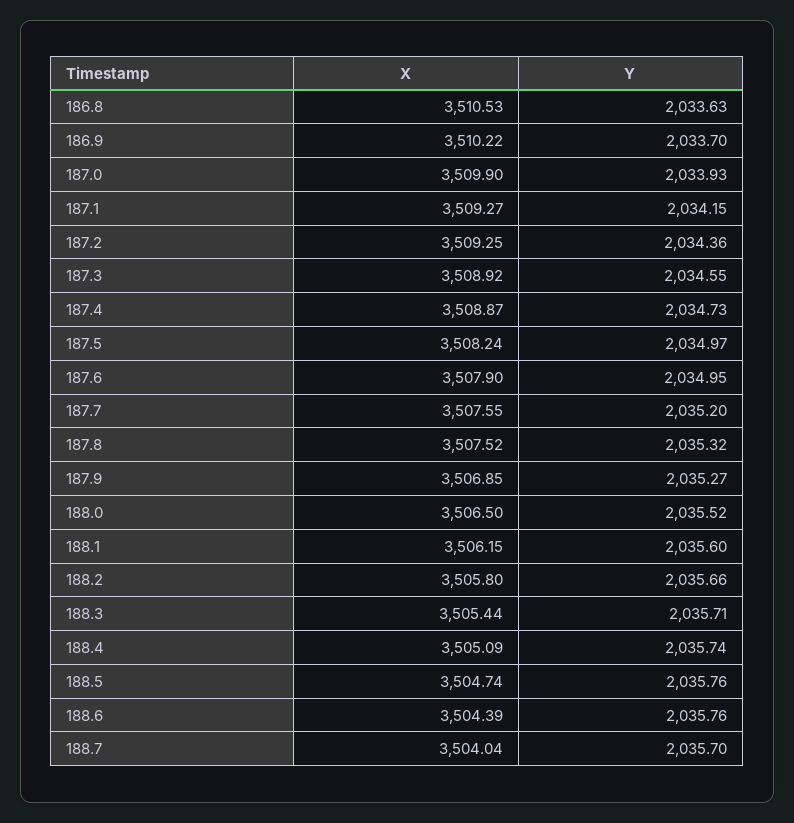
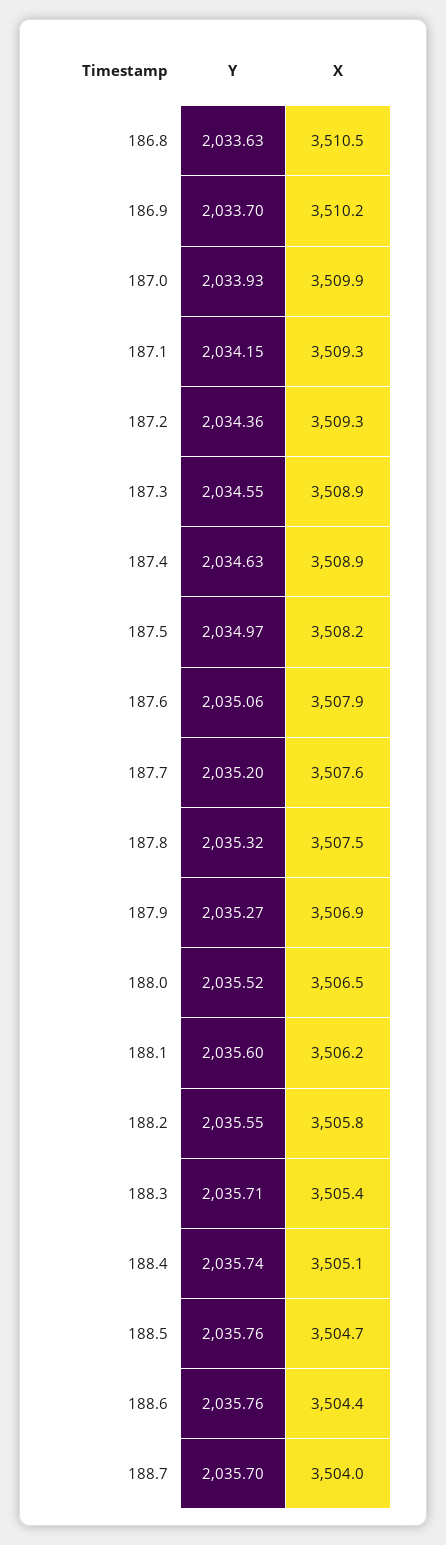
Y, 187.4: 2034.73 -> 2034.63
Y, 187.6: 2034.95 -> 2035.06
Y, 188.2: 2035.66 -> 2035.55

